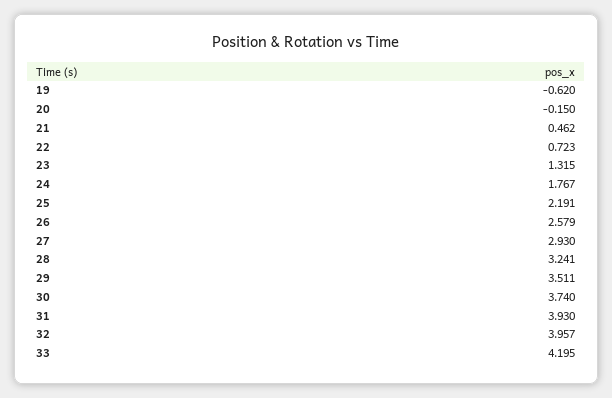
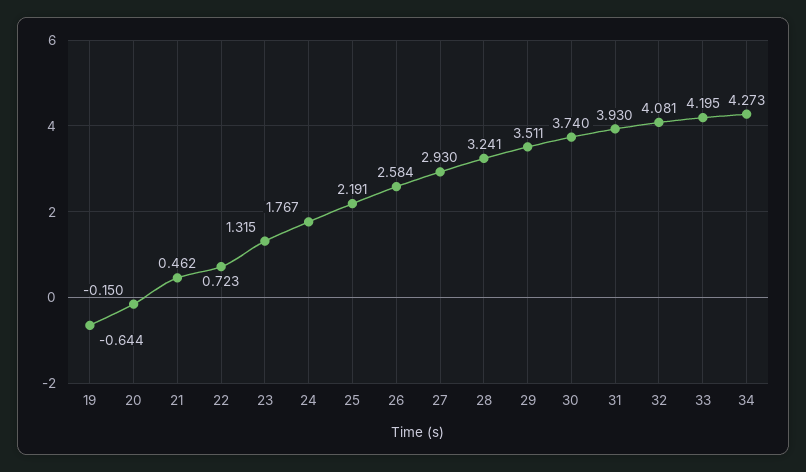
19: -0.62 -> -0.644
26: 2.579 -> 2.584
32: 3.957 -> 4.081
34: none -> 4.273

